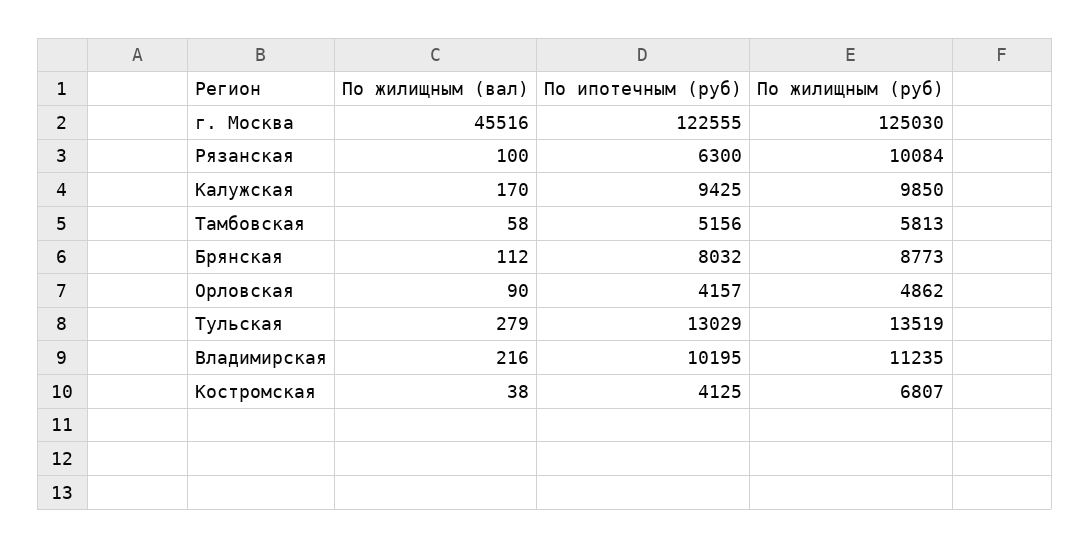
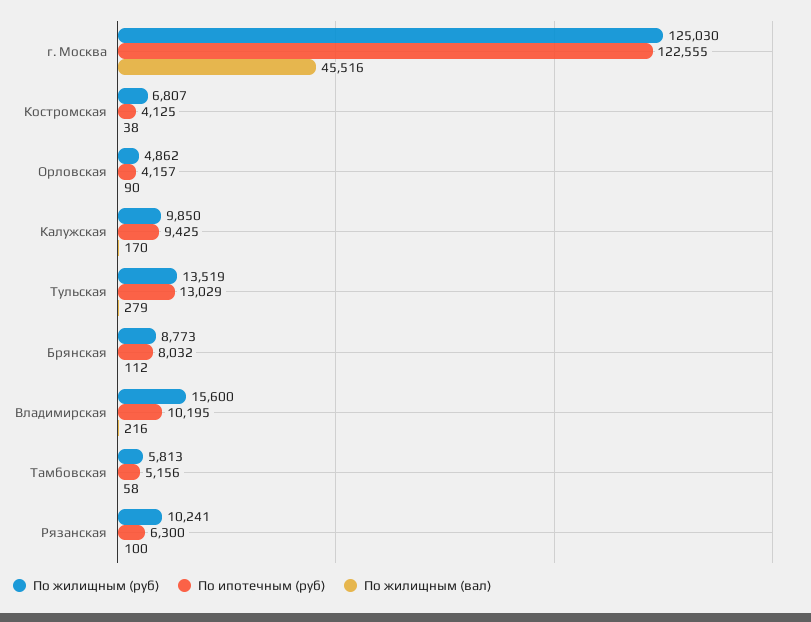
По жилищным (руб), Рязанская: 10084 -> 10241
По жилищным (руб), Владимирская: 11235 -> 15600

